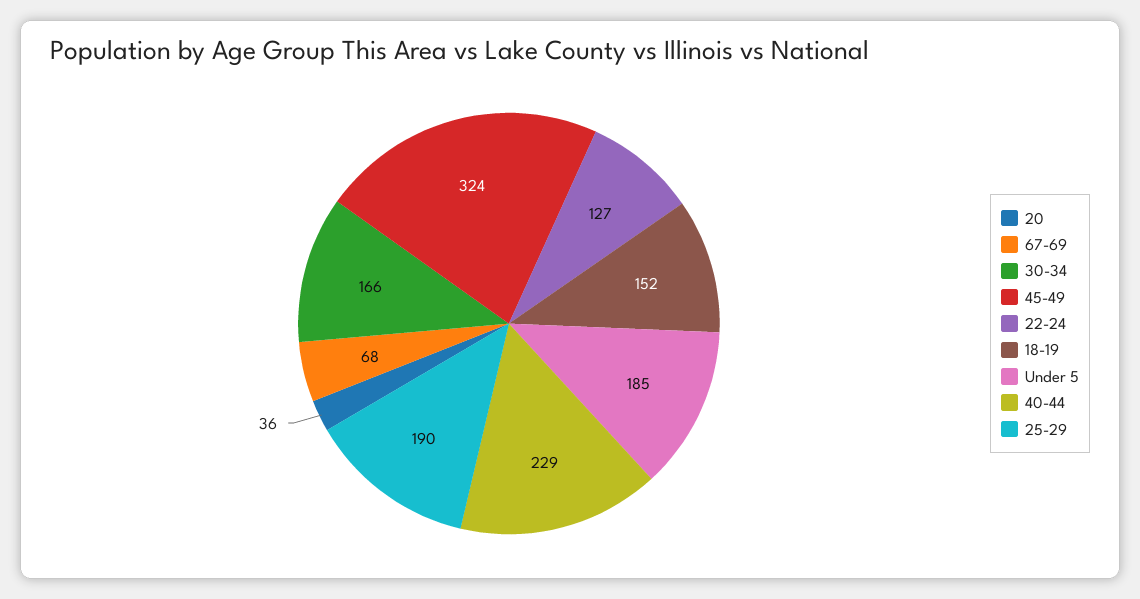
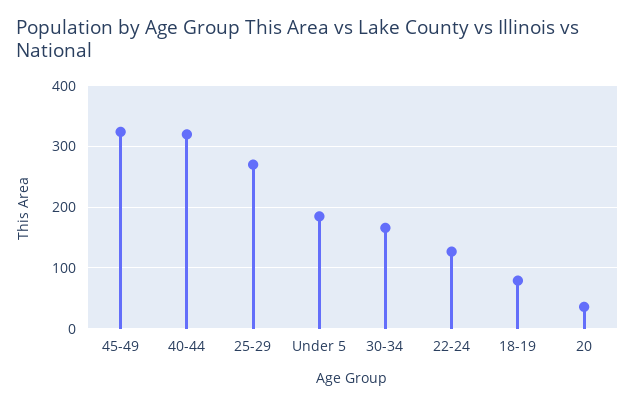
67-69: 68 -> none
18-19: 152 -> 80
40-44: 229 -> 320
25-29: 190 -> 270

